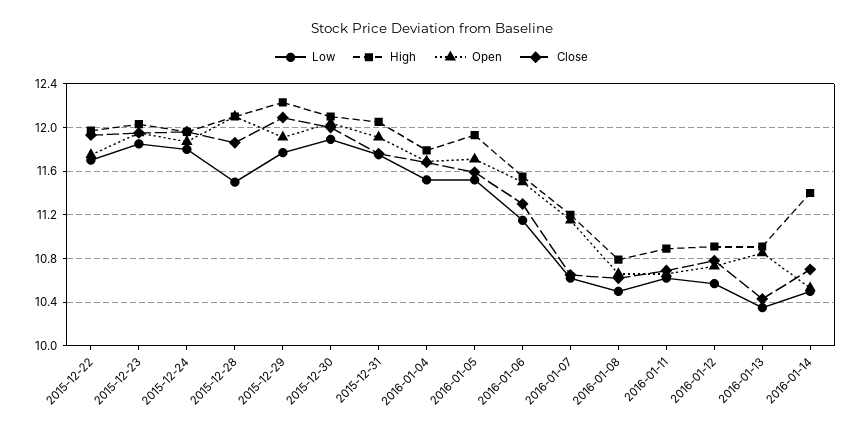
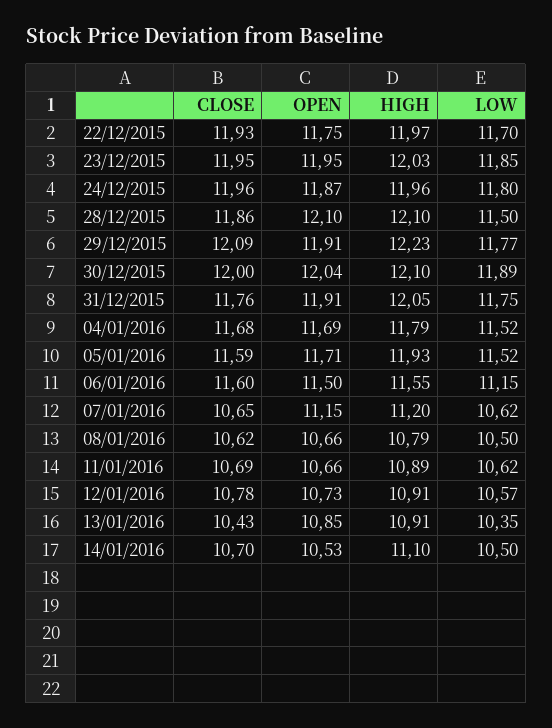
Close, 2016-01-06: 11.3 -> 11.6
High, 2016-01-14: 11.4 -> 11.1

